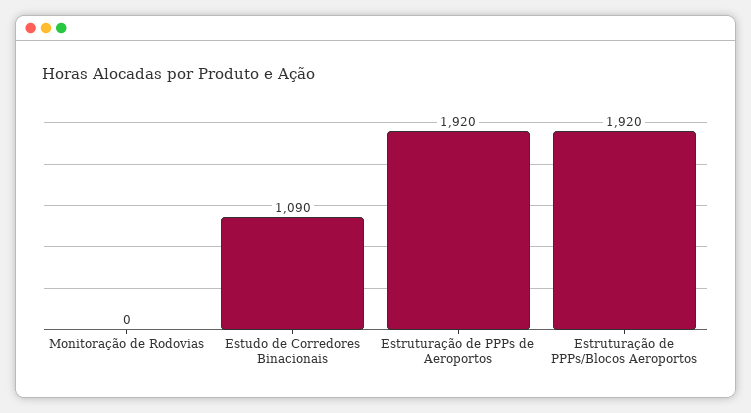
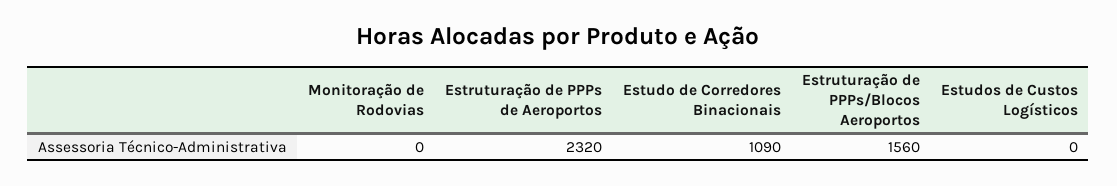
Estruturação de PPPs de Aeroportos: 1920 -> 2320
Estruturação de PPPs/Blocos Aeroportos: 1920 -> 1560
Estudos de Custos Logísticos: none -> 0

